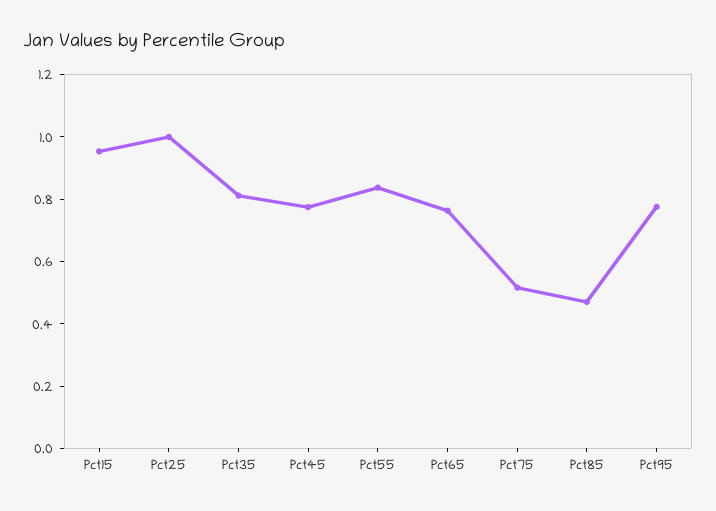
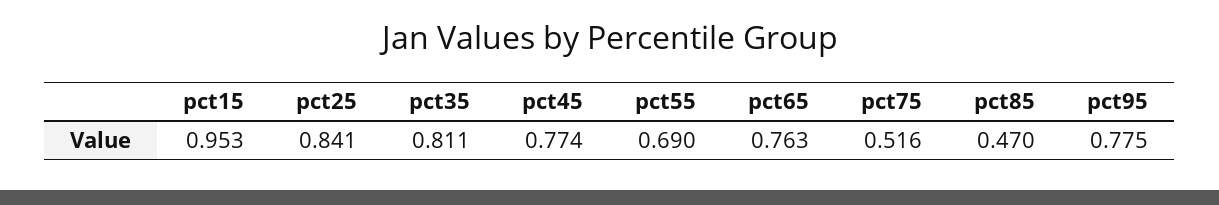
Pct25: 1 -> 0.841
Pct55: 0.85 -> 0.69

